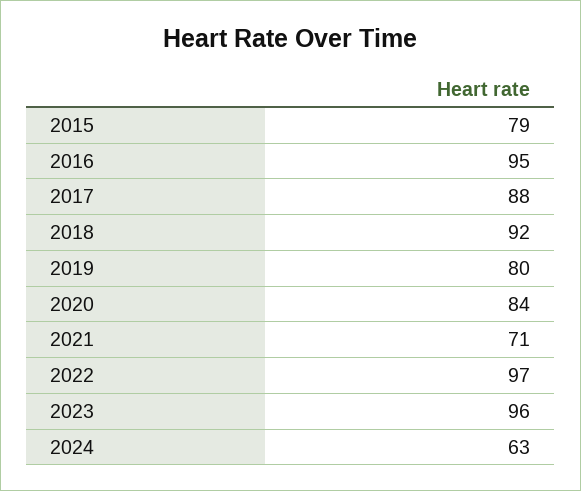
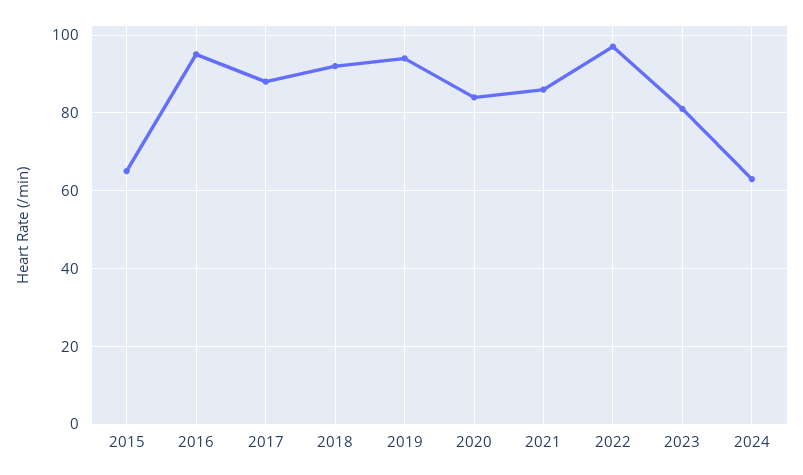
2015: 79 -> 65
2019: 80 -> 95
2021: 71 -> 85
2023: 96 -> 80

